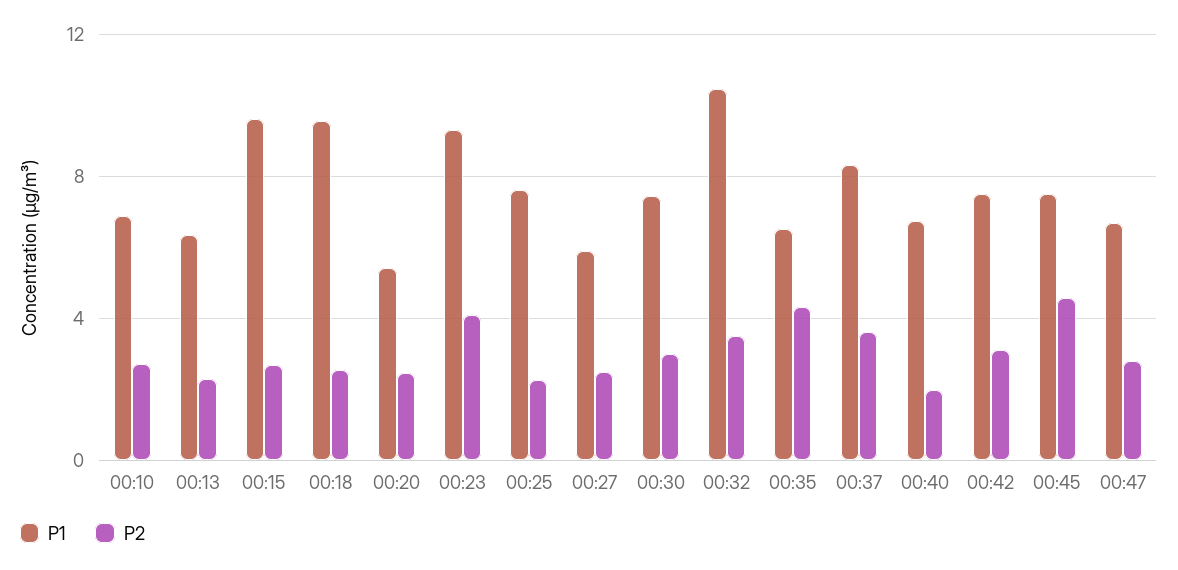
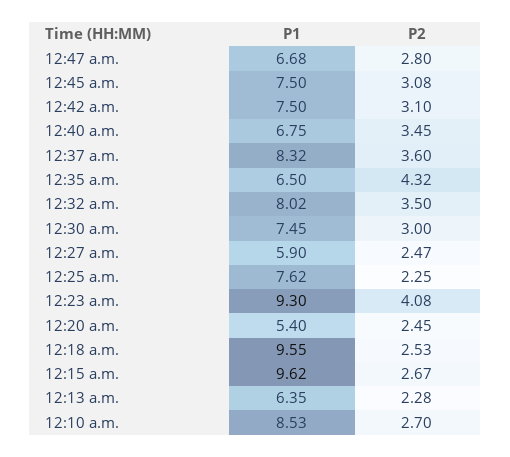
P1, 00:10: 7 -> 8.53
P1, 00:32: 10.5 -> 8.02
P2, 00:40: 2 -> 3.45
P2, 00:45: 4.5 -> 3.08

